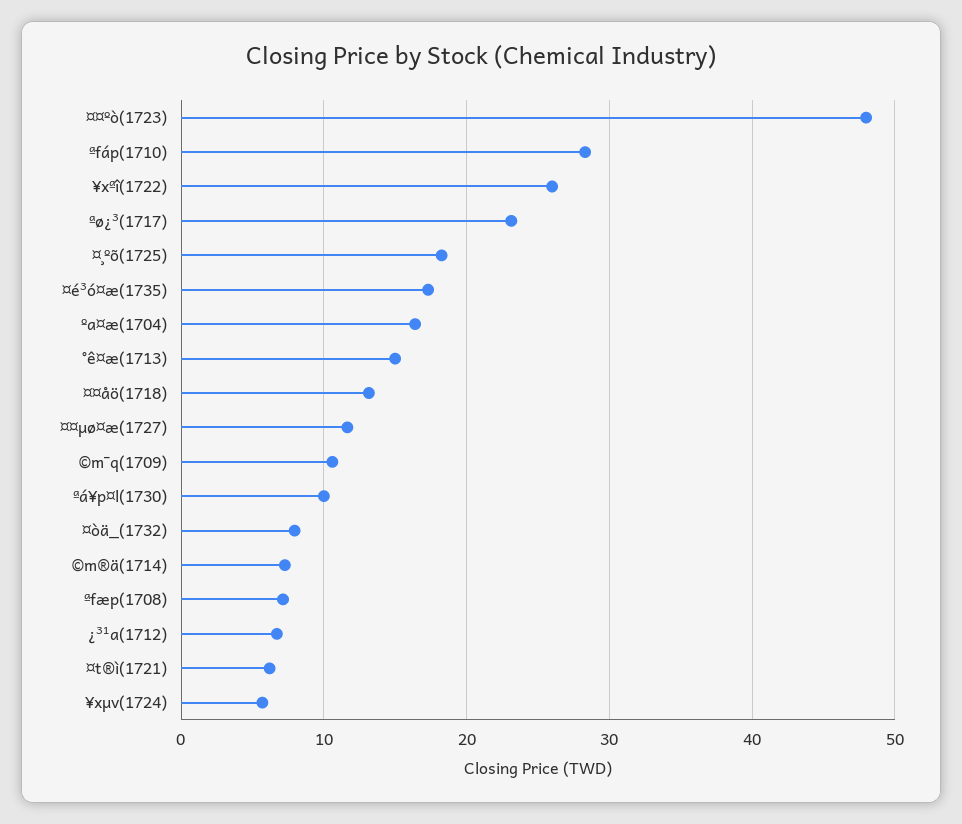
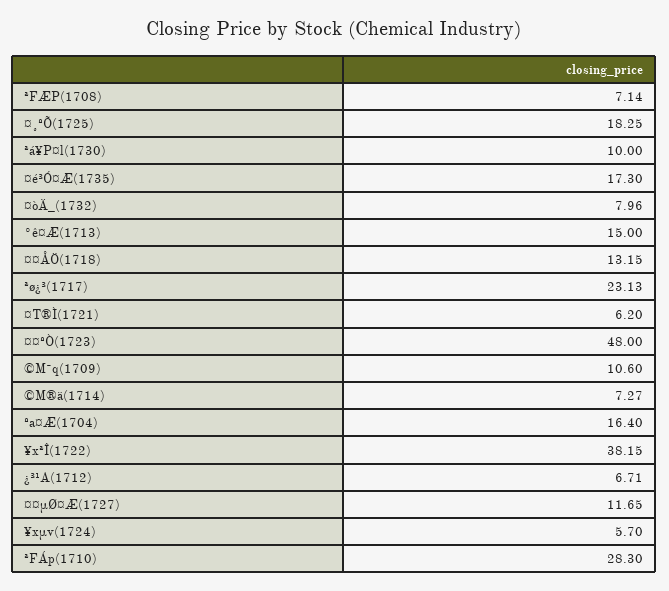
¥xªî(1722): 26 -> 38.15

